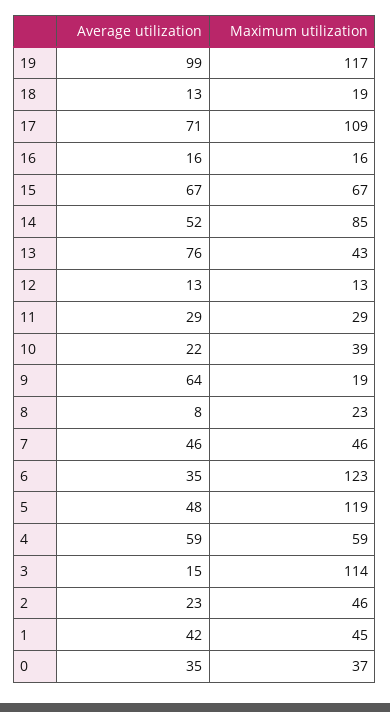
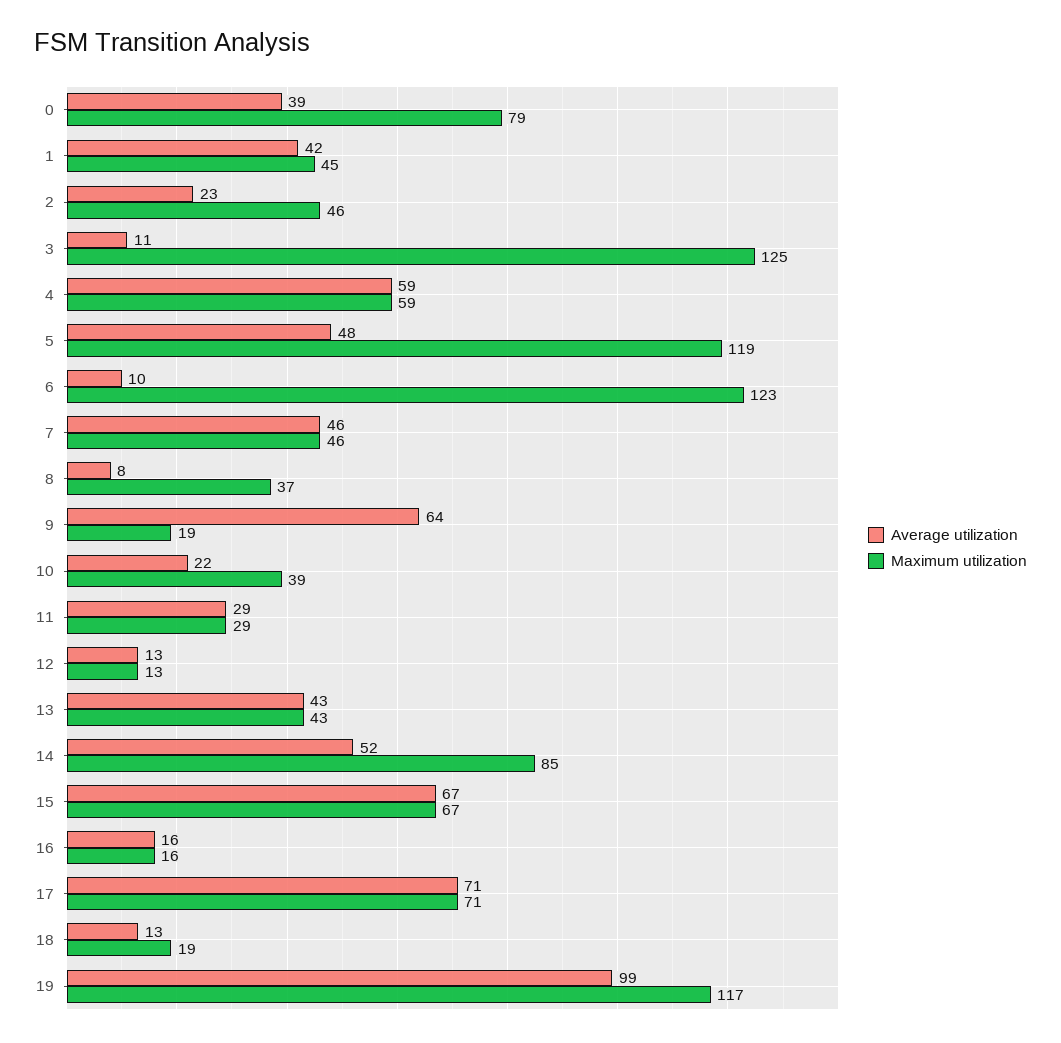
Maximum utilization, 17: 109 -> 71
Average utilization, 13: 76 -> 43
Maximum utilization, 8: 23 -> 37
Average utilization, 6: 35 -> 10
Average utilization, 3: 15 -> 11
Maximum utilization, 3: 114 -> 125
Average utilization, 0: 35 -> 39
Maximum utilization, 0: 37 -> 79

